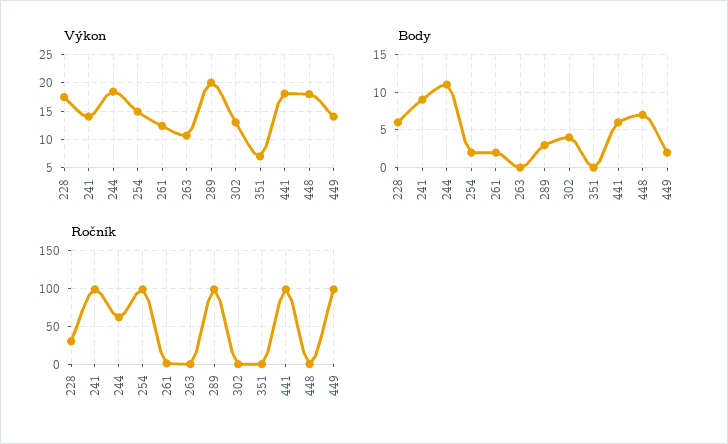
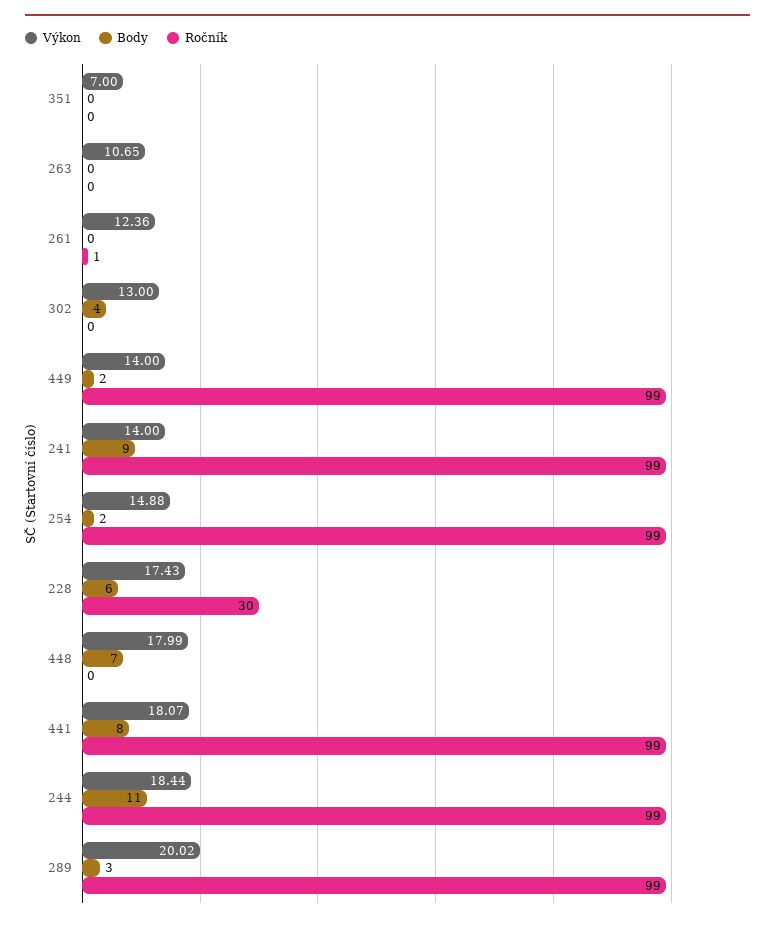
Body, 261: 2 -> 0
Body, 441: 6 -> 8
Ročník, 244: 60 -> 99

